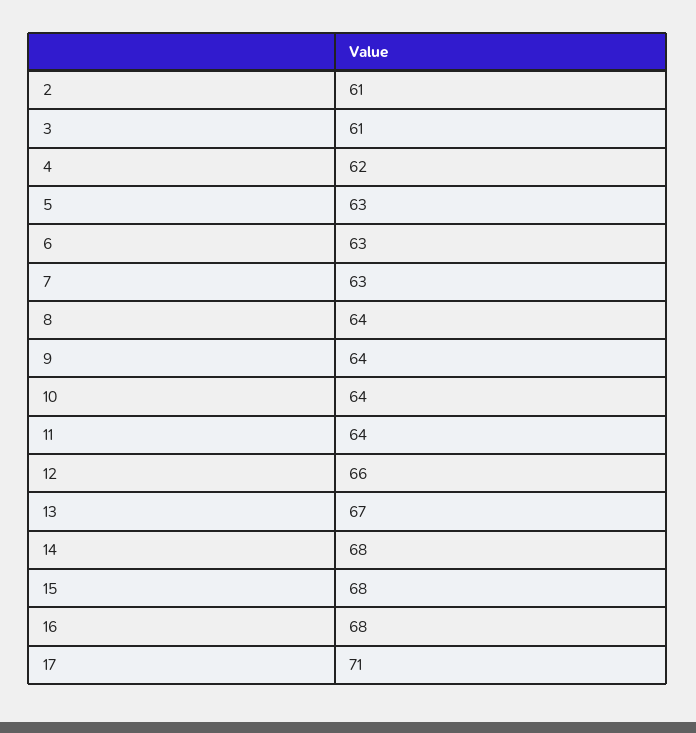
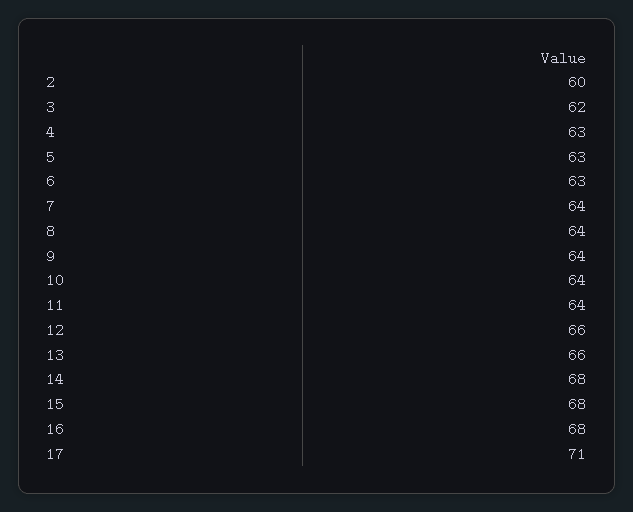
2: 61 -> 60
3: 61 -> 62
4: 62 -> 63
7: 63 -> 64
13: 67 -> 66

